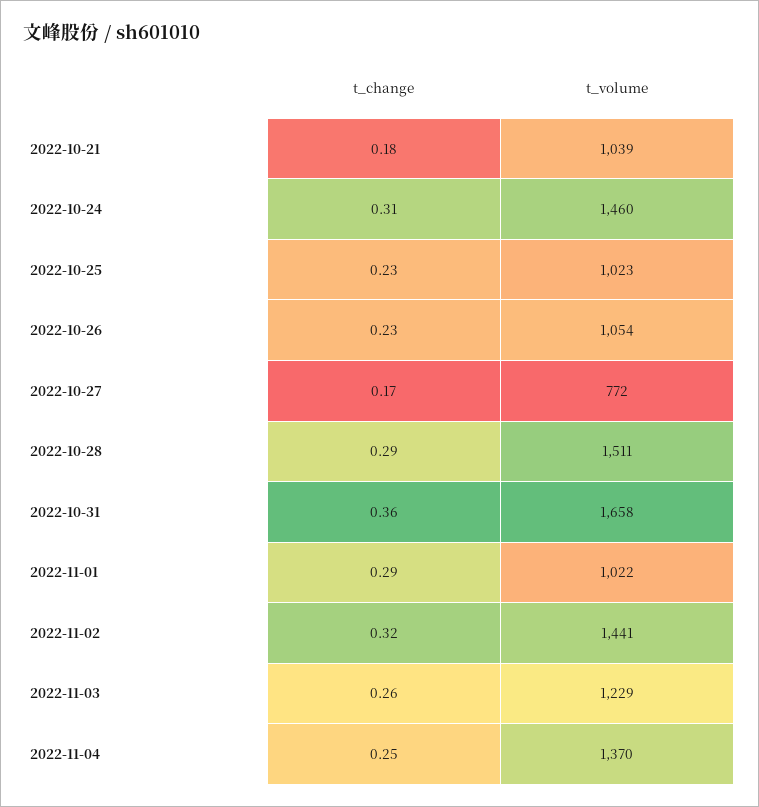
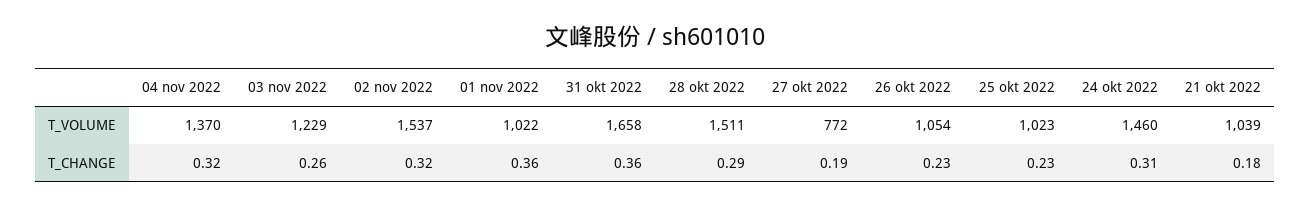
t_change, 2022-10-27: 0.17 -> 0.19
t_change, 2022-11-01: 0.29 -> 0.36
t_volume, 2022-11-02: 1441 -> 1537
t_change, 2022-11-04: 0.25 -> 0.32

